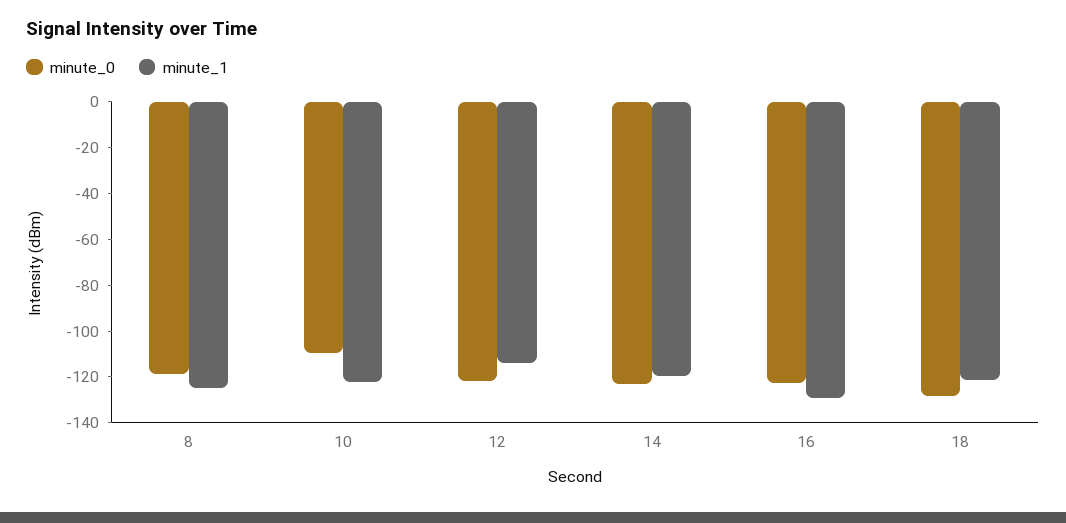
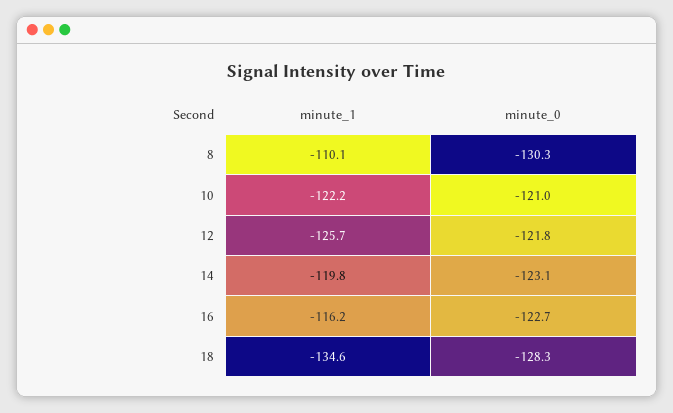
minute_0, 8: -120 -> -130.3
minute_1, 8: -125 -> -110.1
minute_0, 10: -110 -> -121
minute_1, 12: -115 -> -125.7
minute_1, 16: -130 -> -116.2
minute_1, 18: -120 -> -134.6

